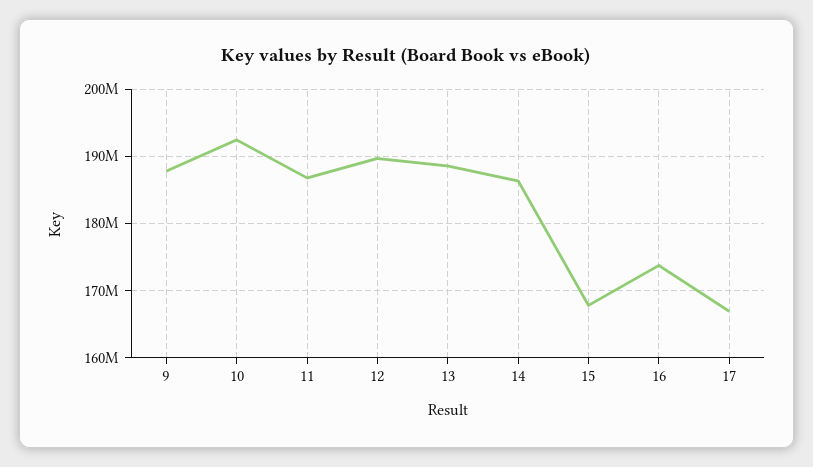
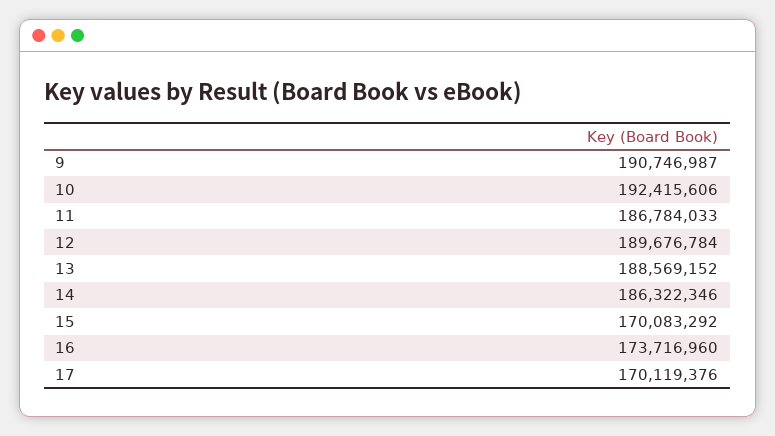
9: 188000000 -> 190746987
15: 168000000 -> 170083292
17: 167000000 -> 170119376

